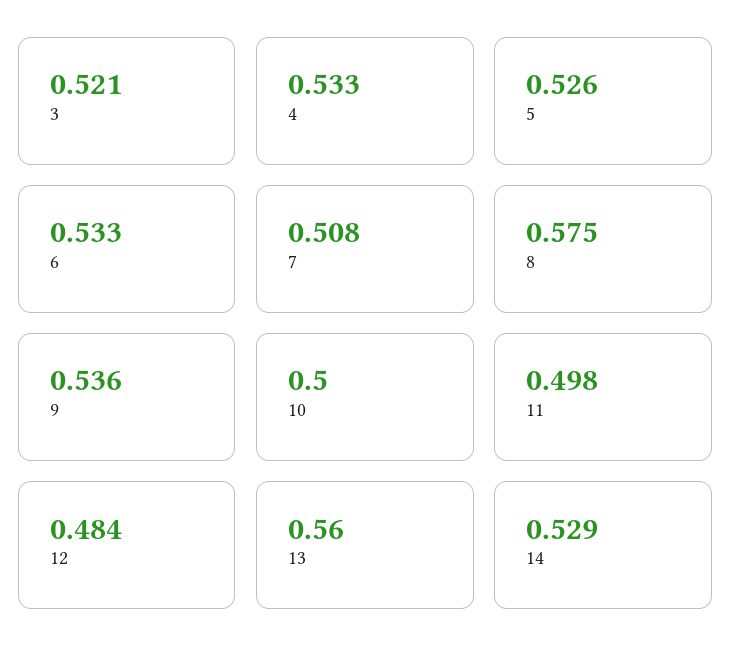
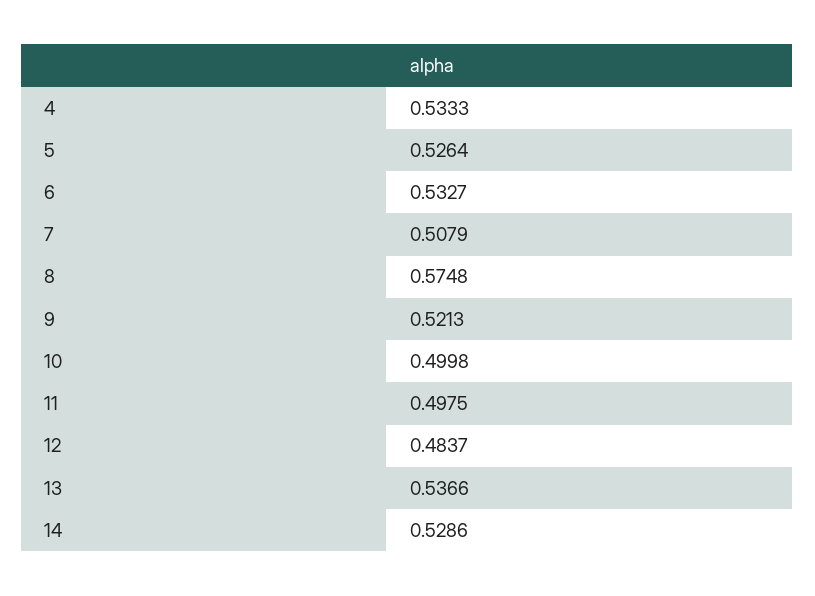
3: 0.521 -> none
9: 0.536 -> 0.5213
13: 0.56 -> 0.5366

